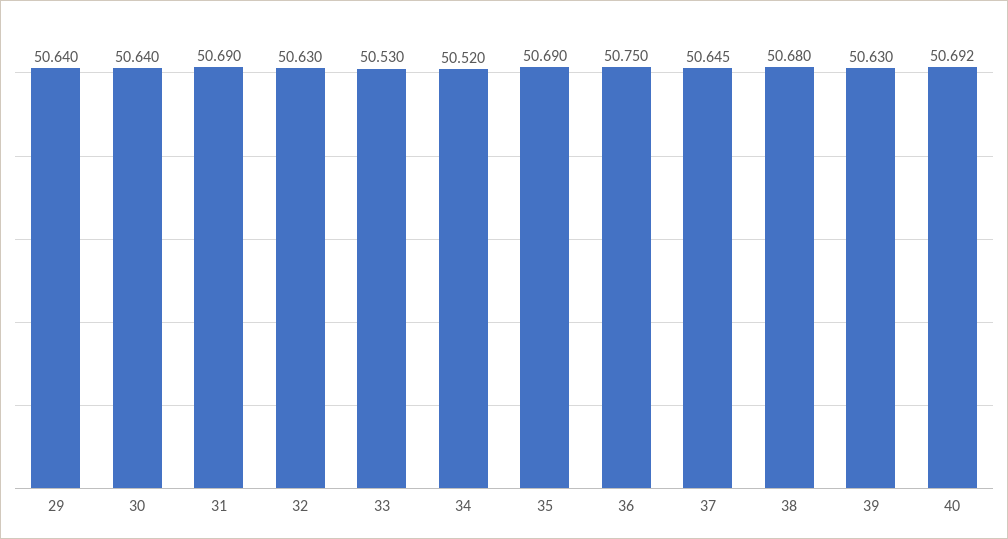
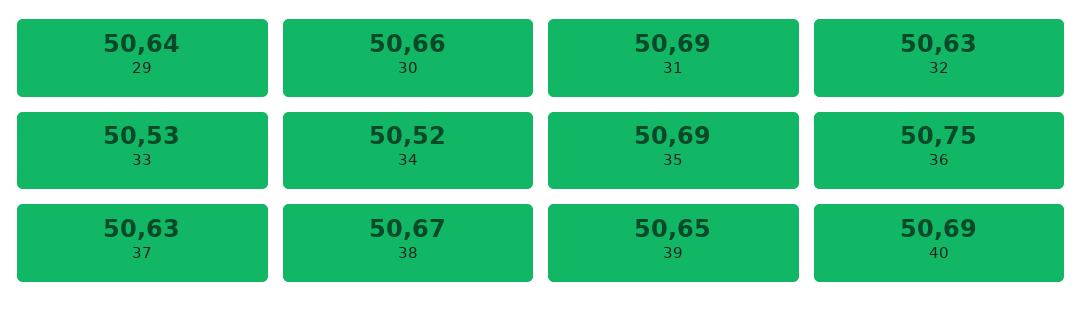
30: 50.64 -> 50.66
37: 50.645 -> 50.63
38: 50.68 -> 50.67
39: 50.63 -> 50.65
40: 50.692 -> 50.69

